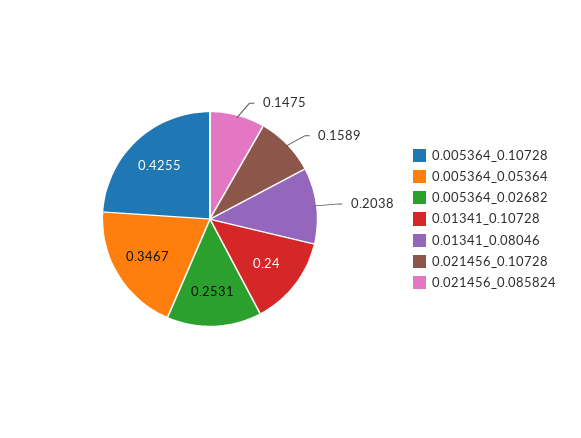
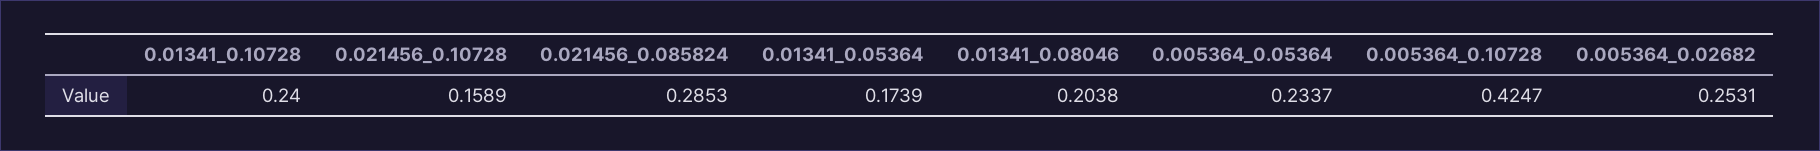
0.005364_0.10728: 0.4255 -> 0.4247
0.005364_0.05364: 0.3467 -> 0.2337
0.021456_0.085824: 0.1475 -> 0.2853
0.01341_0.05364: none -> 0.1739

